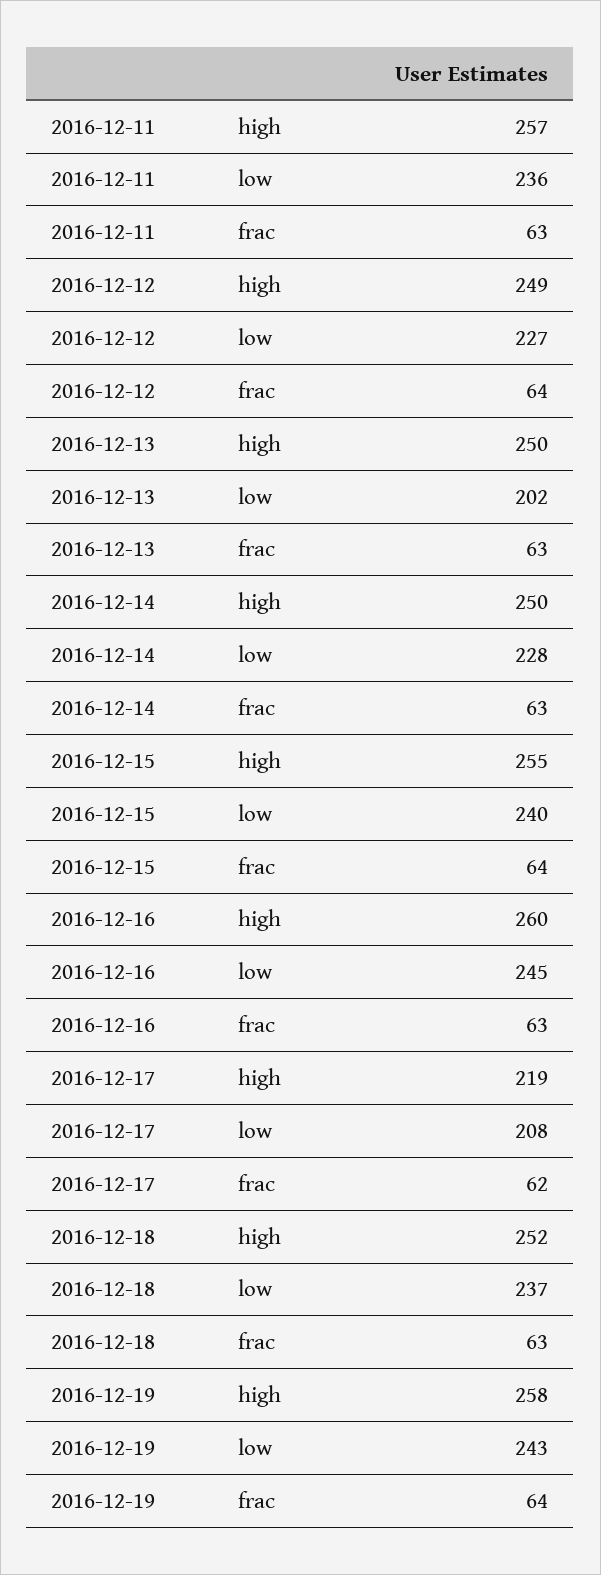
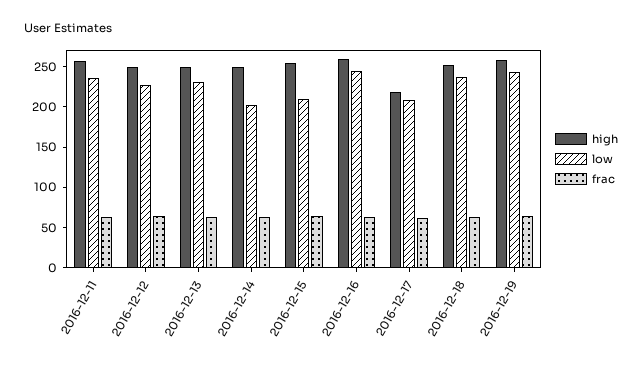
low, 2016-12-13: 202 -> 230
low, 2016-12-14: 228 -> 200
low, 2016-12-15: 240 -> 210

